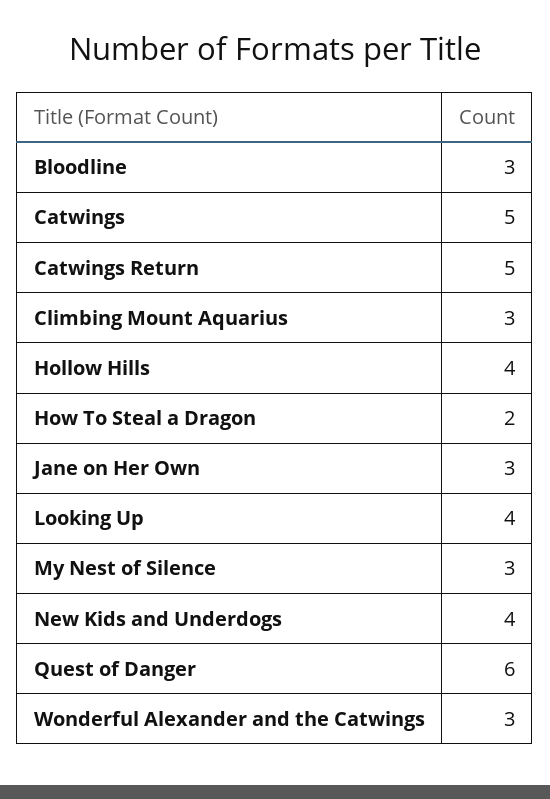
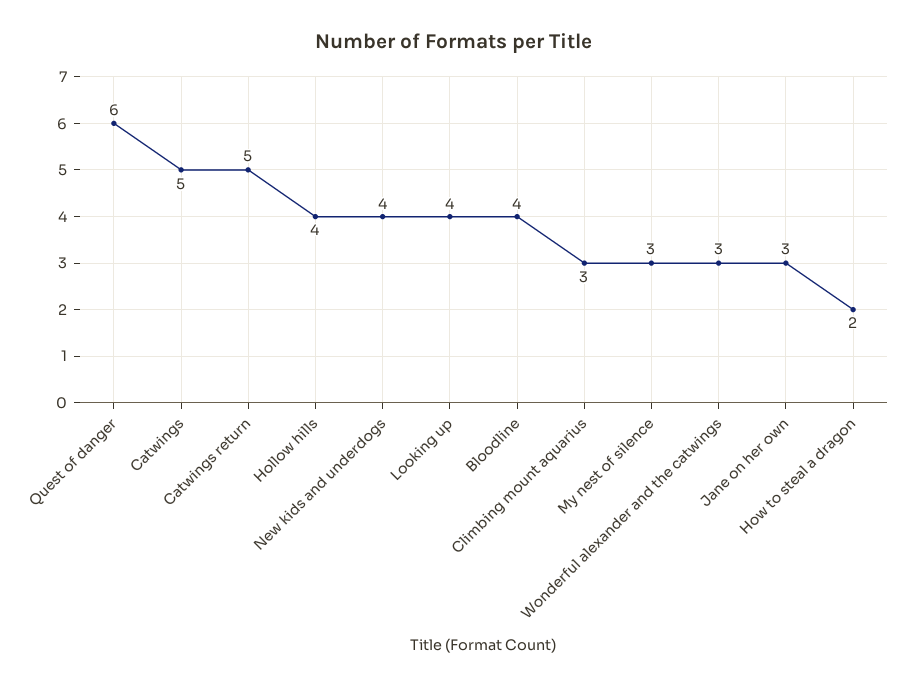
Bloodline: 3 -> 4

